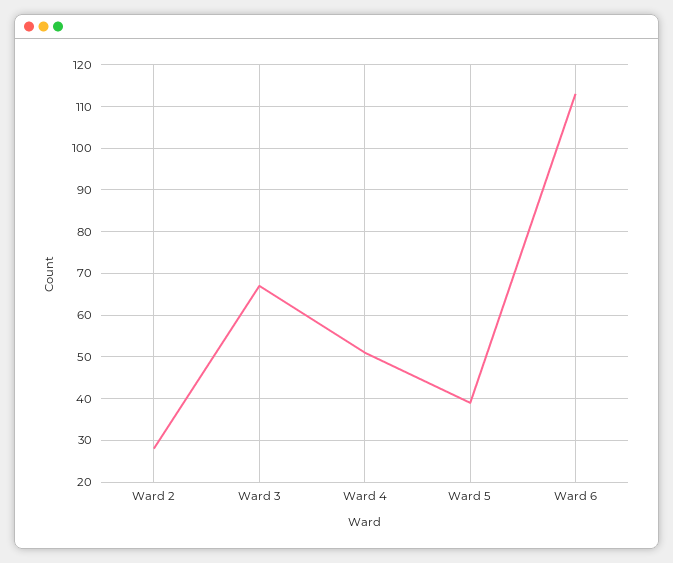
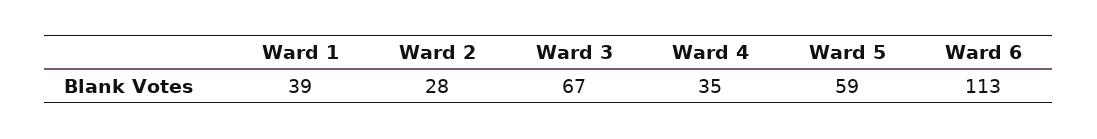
Ward 4: 50 -> 35
Ward 5: 40 -> 59
Ward 1: none -> 39

